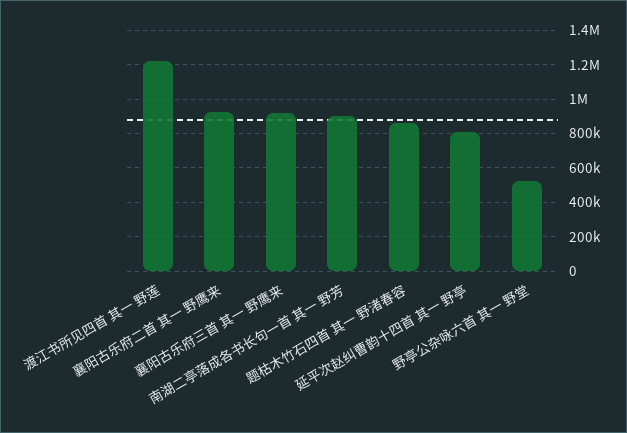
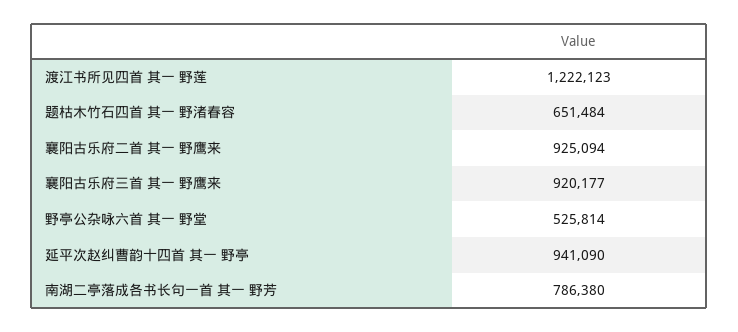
南湖二亭落成各书长句一首 其一 野芳: 900000 -> 786380
题枯木竹石四首 其一 野渚春容: 850000 -> 651484
延平次赵纠曹韵十四首 其一 野亭: 800000 -> 941090

